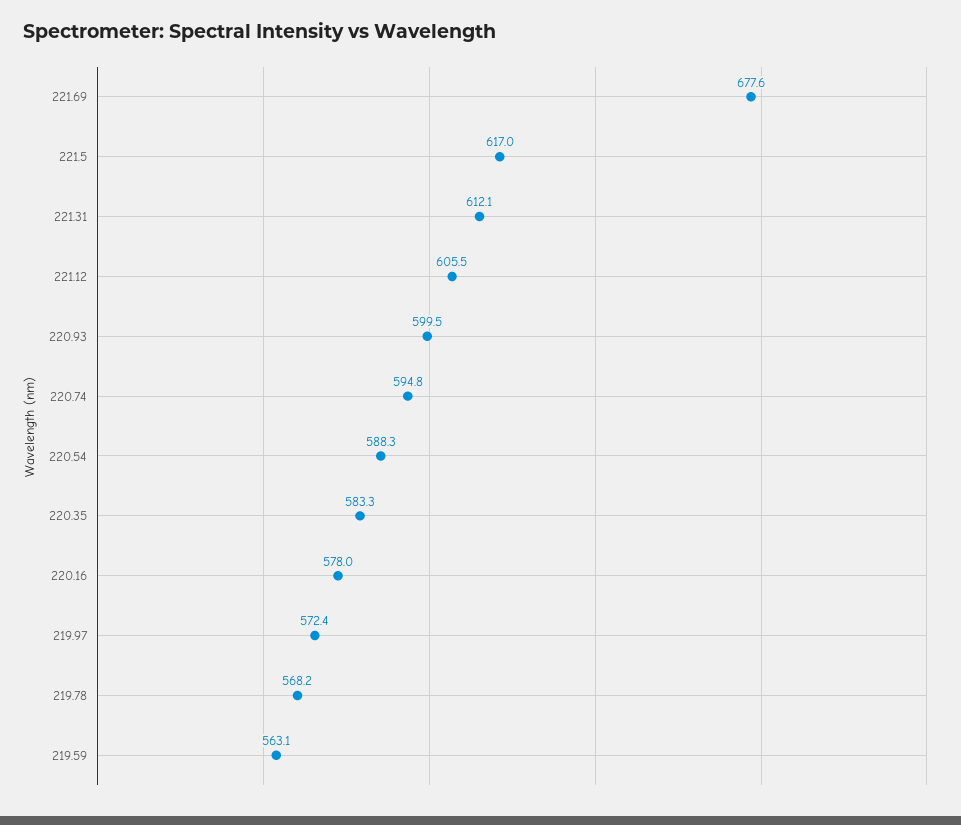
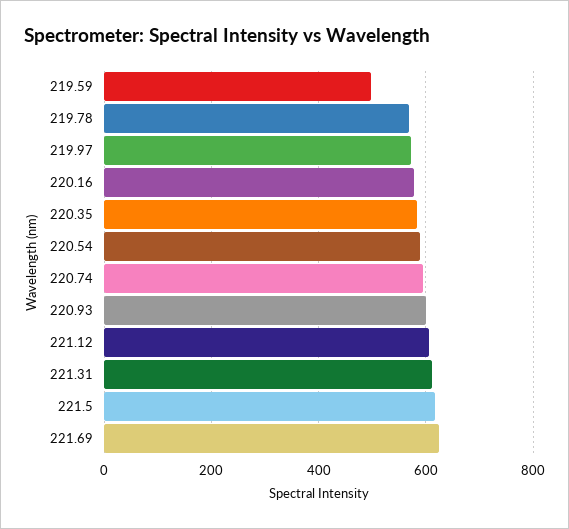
221.69: 677.6 -> 620
219.59: 563.1 -> 500

